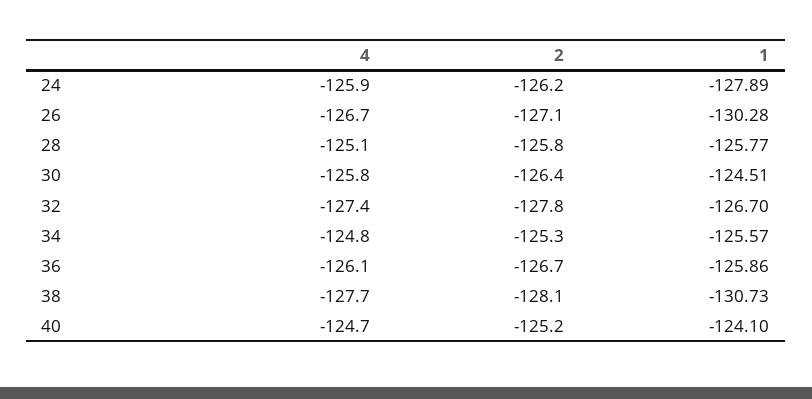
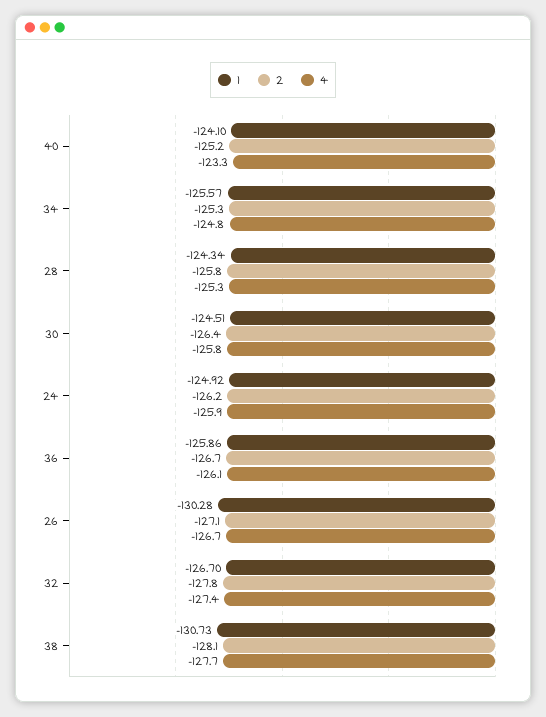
1, 24: -127.89 -> -124.92
4, 28: -125.1 -> -125.3
1, 28: -125.77 -> -124.34
4, 40: -124.7 -> -123.3

